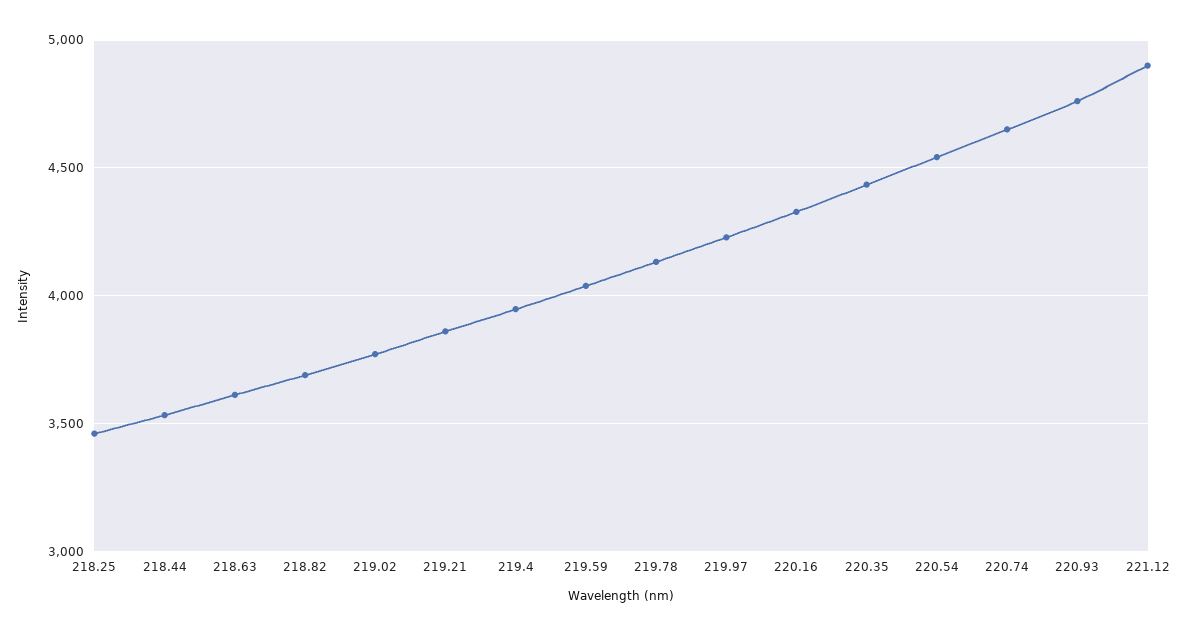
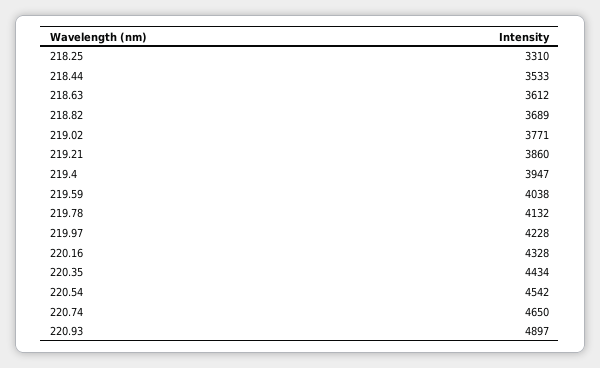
218.25: 3450 -> 3310
220.93: 4750 -> 4897
221.12: 4900 -> none

